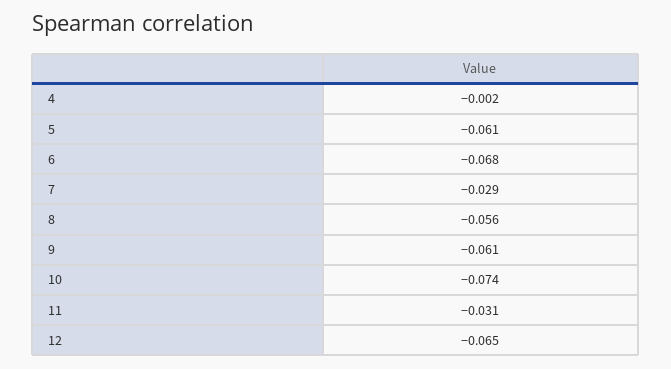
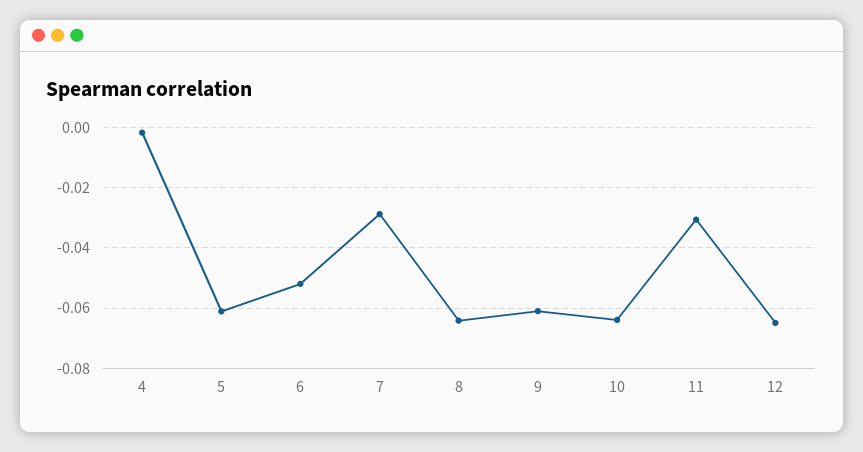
6: -0.068 -> -0.052
8: -0.056 -> -0.064
10: -0.074 -> -0.064

